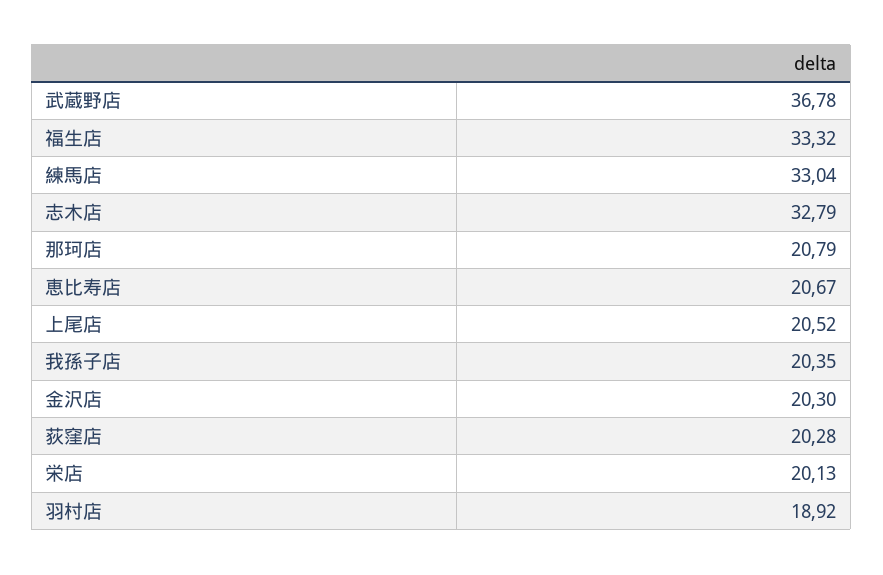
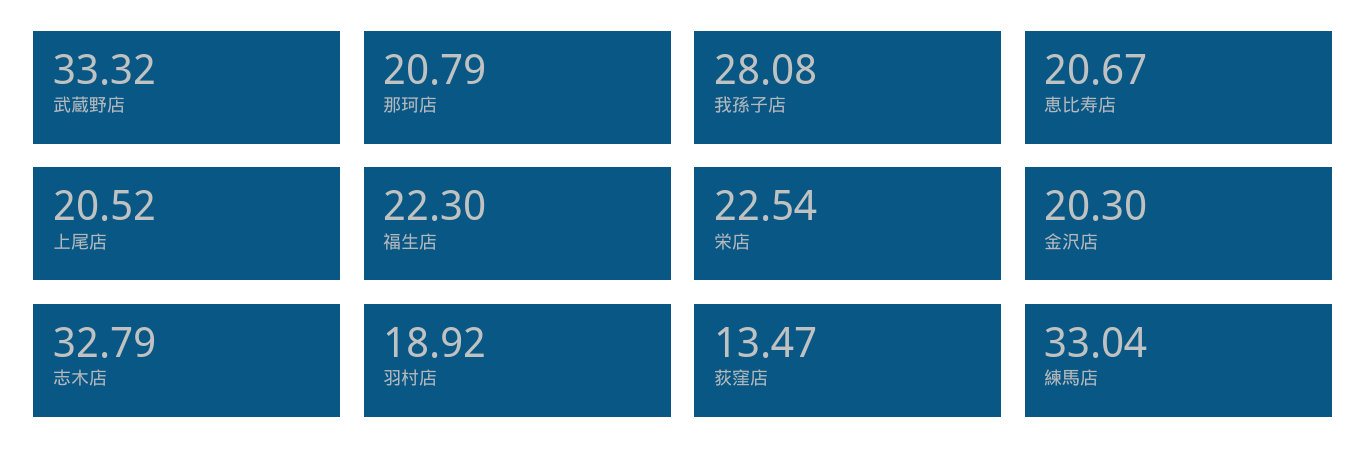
武蔵野店: 36.78 -> 33.32
福生店: 33.32 -> 22.3
我孫子店: 20.35 -> 28.08
荻窪店: 20.28 -> 13.47
栄店: 20.13 -> 22.54

